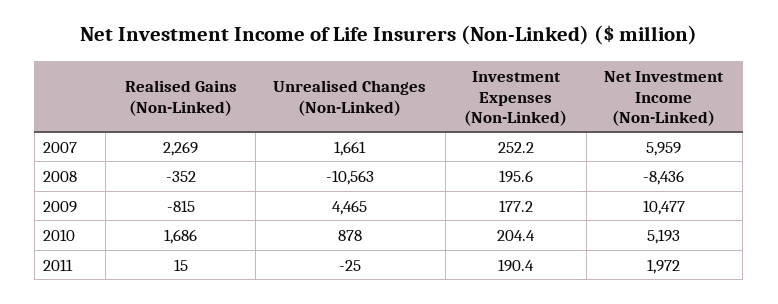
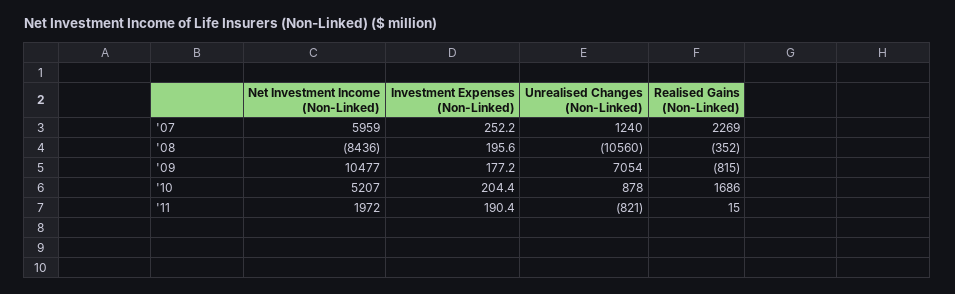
Unrealised Changes (Non-Linked), 2007: 1661 -> 1240
Unrealised Changes (Non-Linked), 2008: -10563 -> -10560
Unrealised Changes (Non-Linked), 2009: 4465 -> 7054
Net Investment Income (Non-Linked), 2010: 5193 -> 5207
Unrealised Changes (Non-Linked), 2011: -25 -> -821

